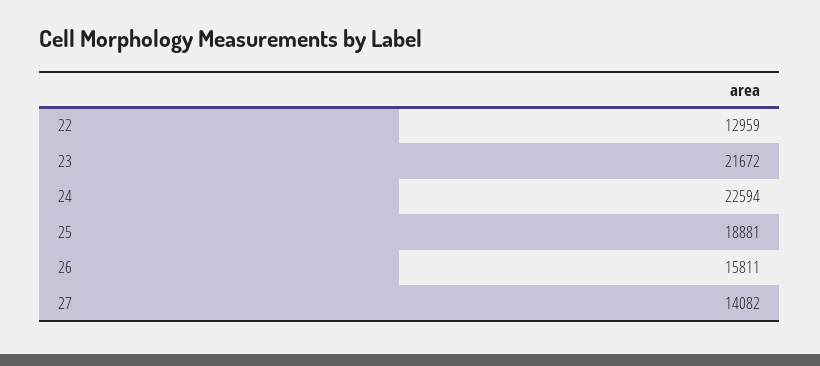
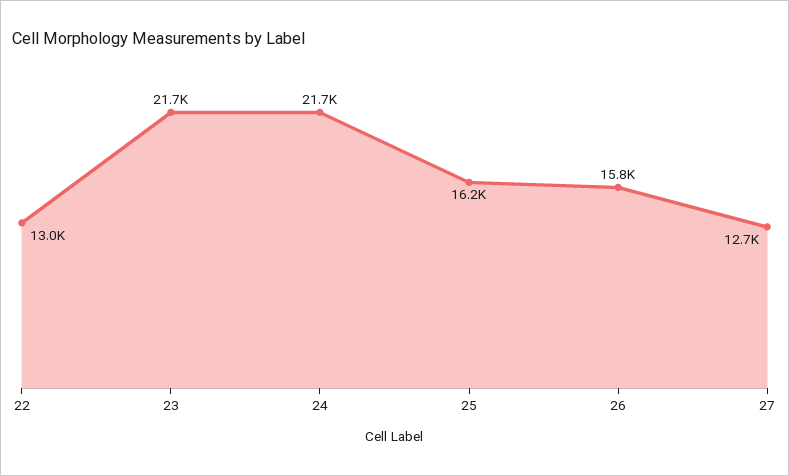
24: 22594 -> 21700
25: 18881 -> 16200
27: 14082 -> 12700

